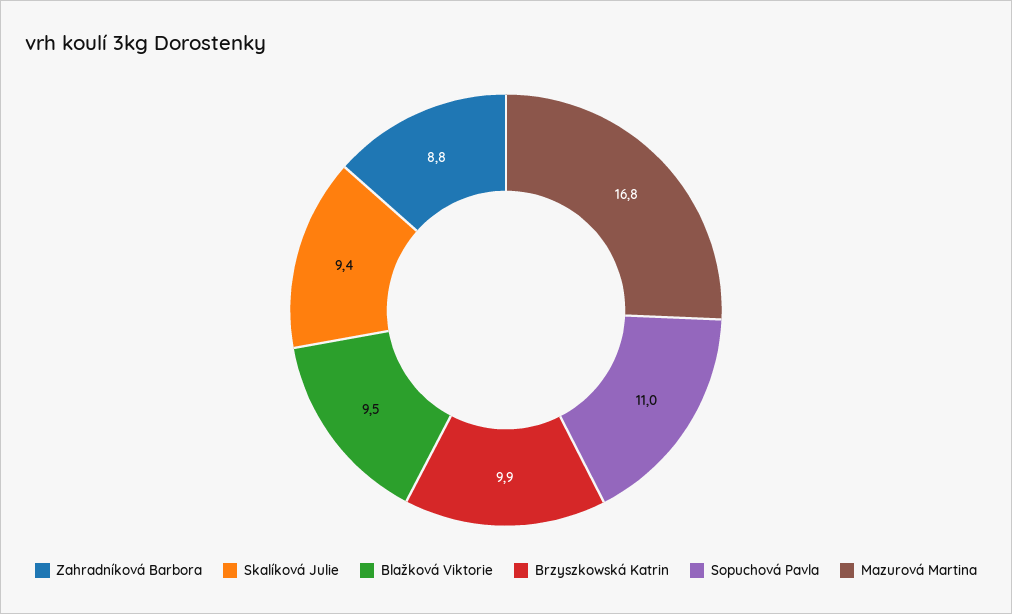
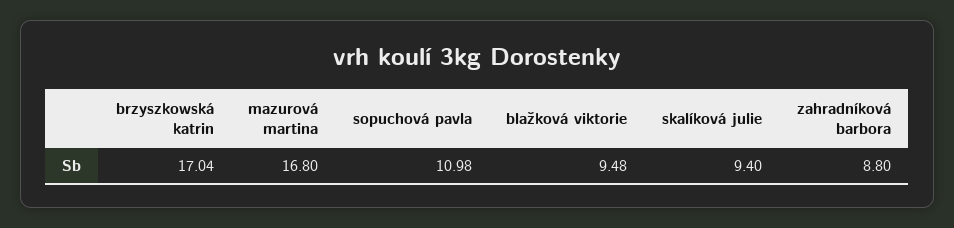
Brzyszkowská Katrin: 9.9 -> 17.04

